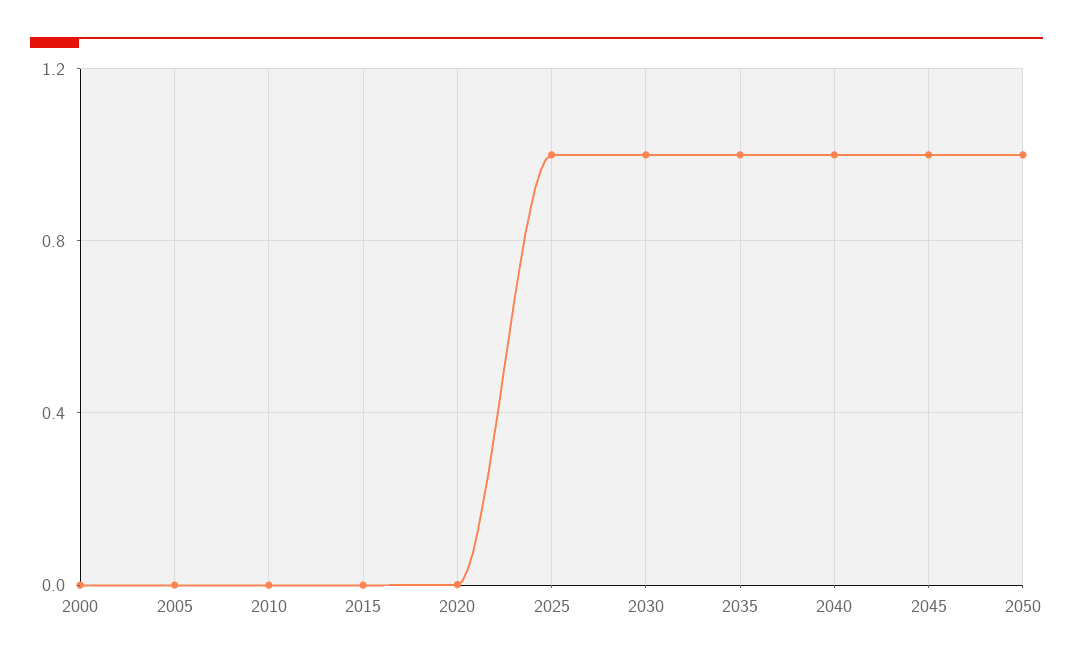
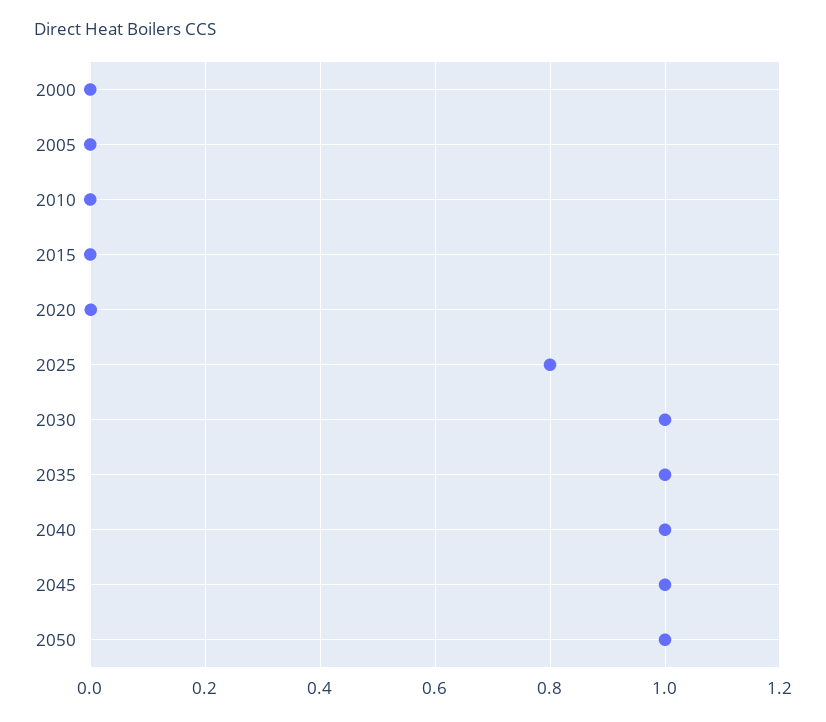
2025: 1 -> 0.8

